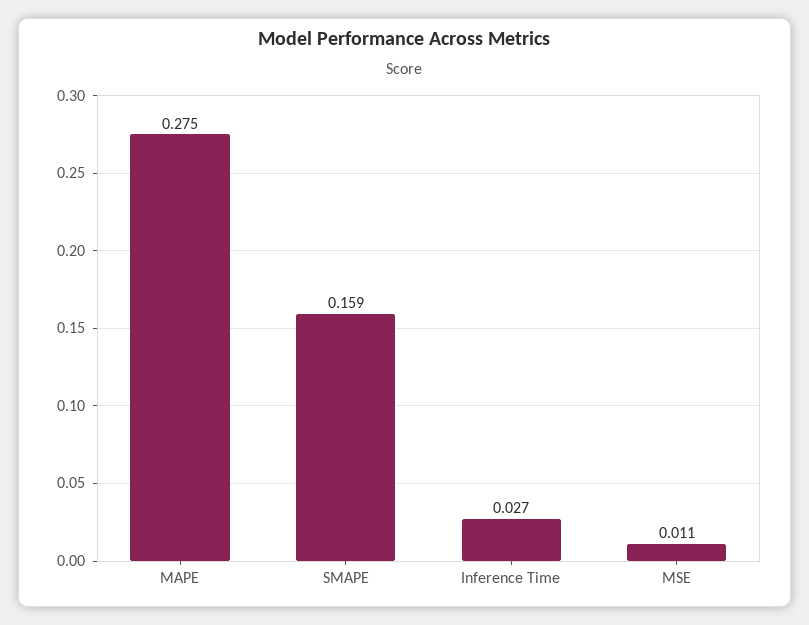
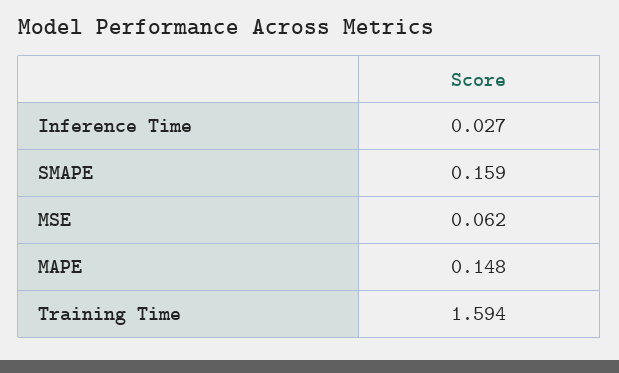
MAPE: 0.275 -> 0.148
MSE: 0.011 -> 0.062
Training Time: none -> 1.594

